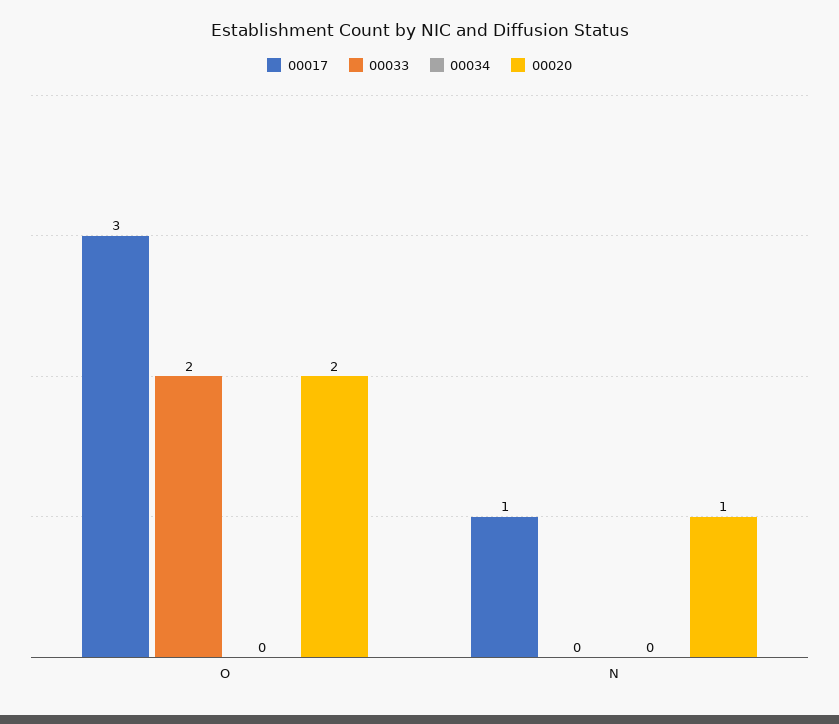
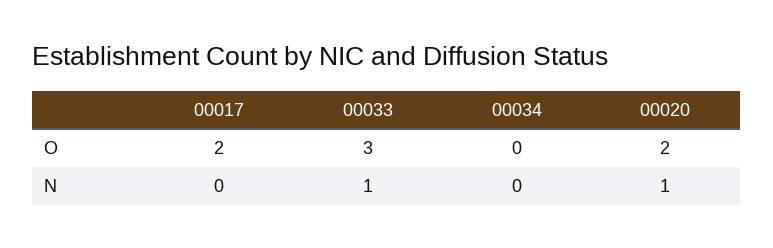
00017, O: 3 -> 2
00033, O: 2 -> 3
00017, N: 1 -> 0
00033, N: 0 -> 1

